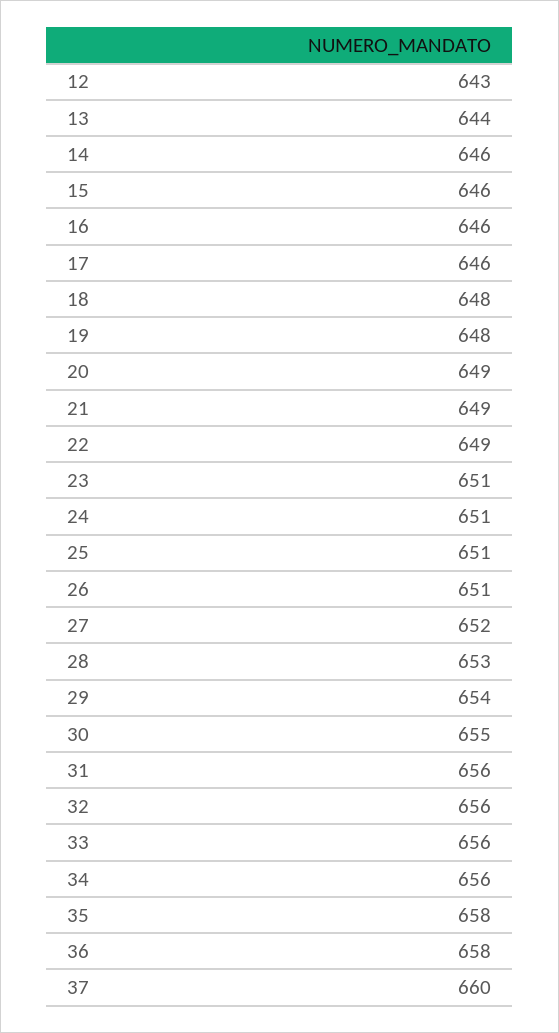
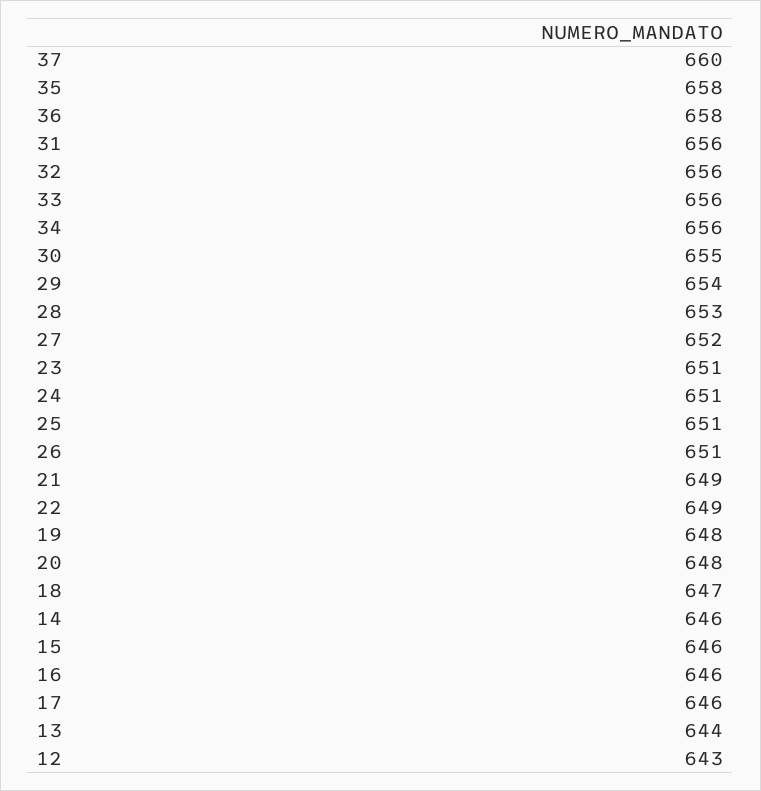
18: 648 -> 647
20: 649 -> 648

